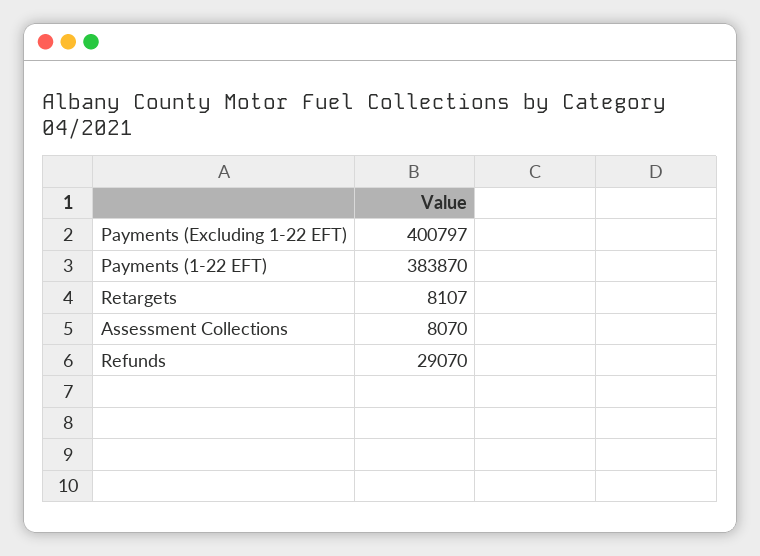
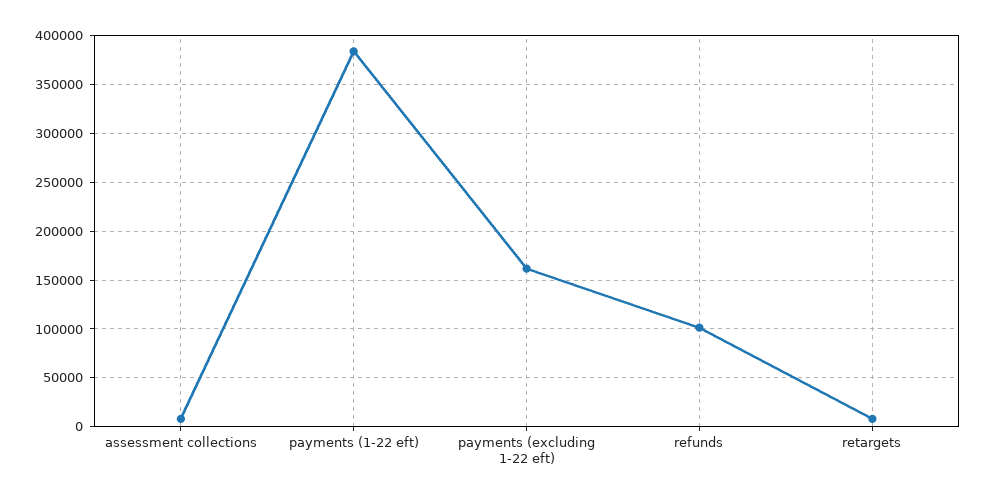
Payments (Excluding 1-22 EFT): 400797 -> 160000
Refunds: 29070 -> 100000

